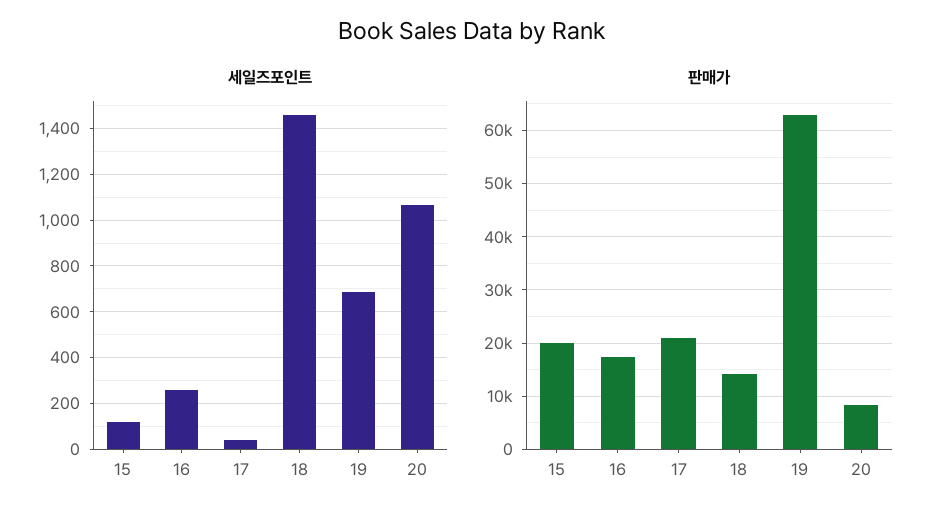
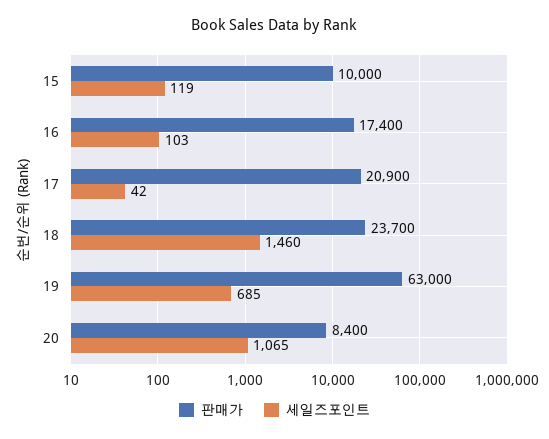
세일즈포인트, 16: 250 -> 103
판매가, 15: 20000 -> 10000
판매가, 18: 14000 -> 23700

